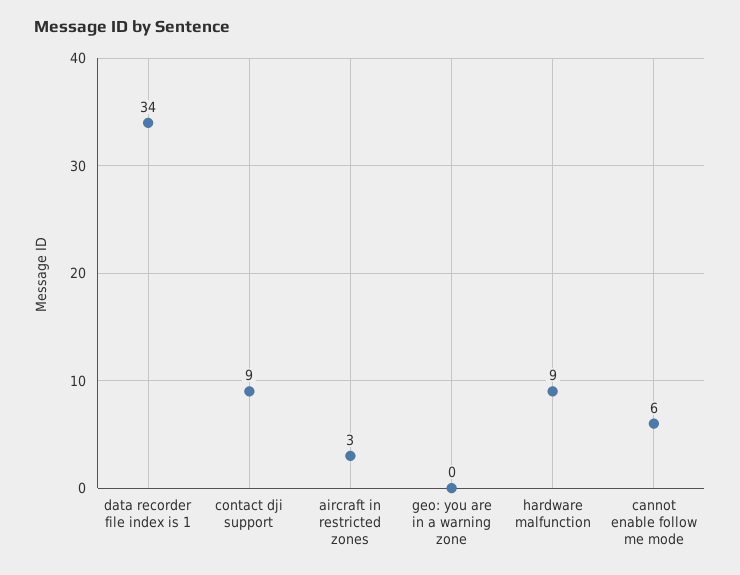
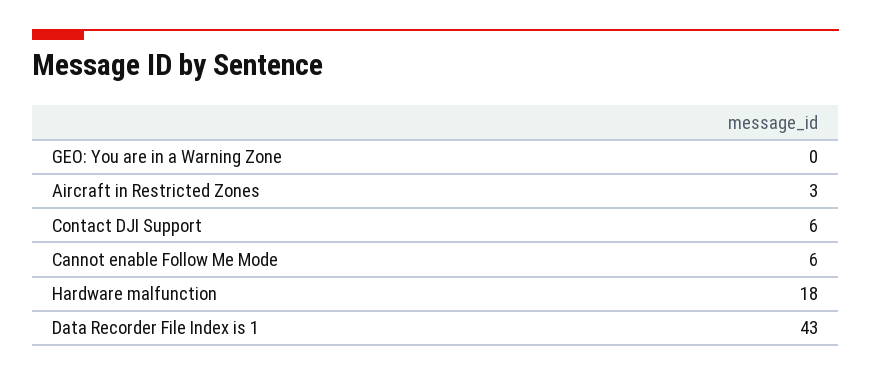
data recorder file index is 1: 34 -> 43
contact dji support: 9 -> 6
hardware malfunction: 9 -> 18

